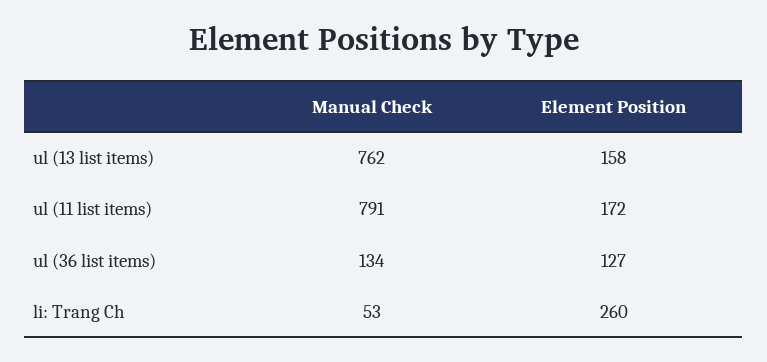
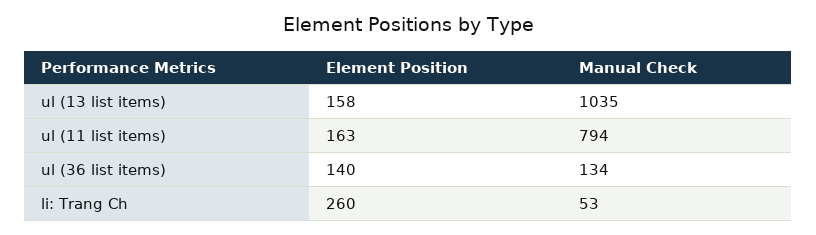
Manual Check, ul (13 list items): 762 -> 1035
Manual Check, ul (11 list items): 791 -> 794
Element Position, ul (11 list items): 172 -> 163
Element Position, ul (36 list items): 127 -> 140

